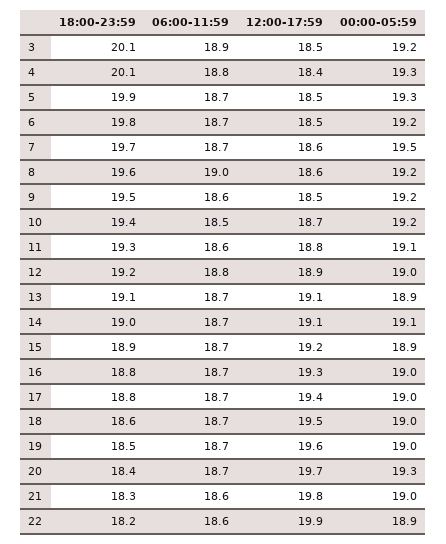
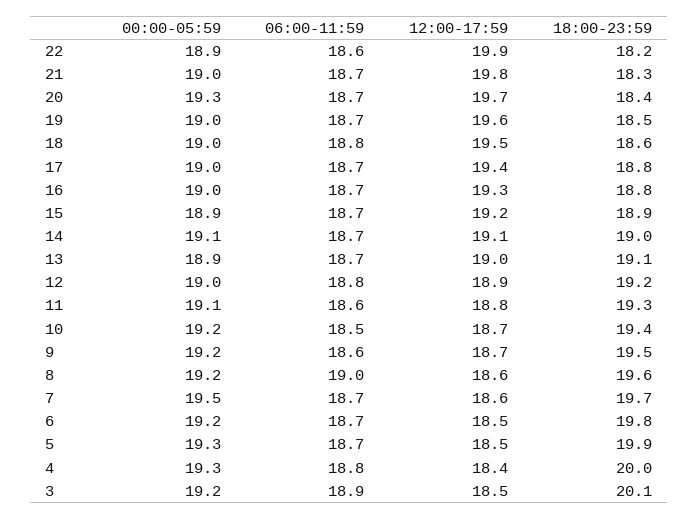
18:00-23:59, 4: 20.1 -> 20
12:00-17:59, 9: 18.5 -> 18.7
12:00-17:59, 13: 19.1 -> 19
06:00-11:59, 18: 18.7 -> 18.8
06:00-11:59, 21: 18.6 -> 18.7

